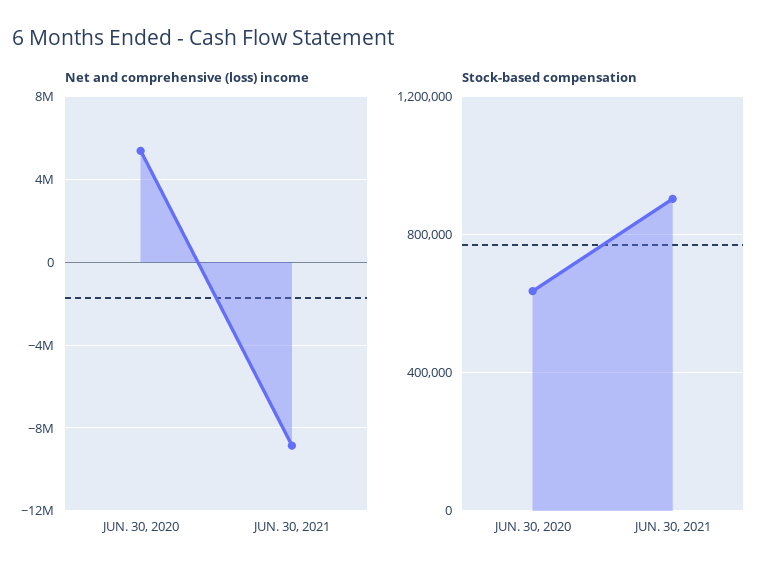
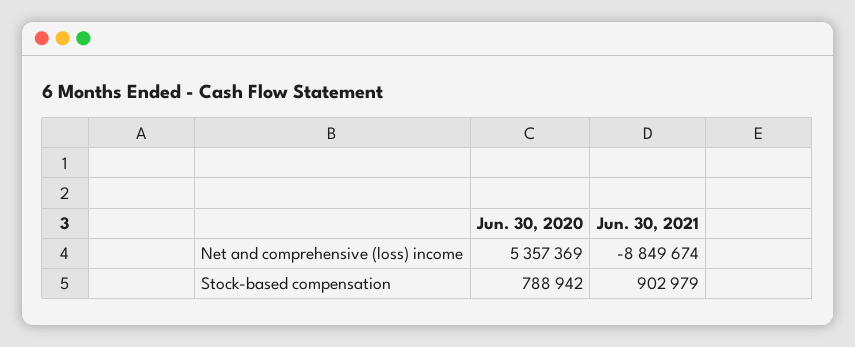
Stock-based compensation, JUN. 30, 2020: 650000 -> 788942

